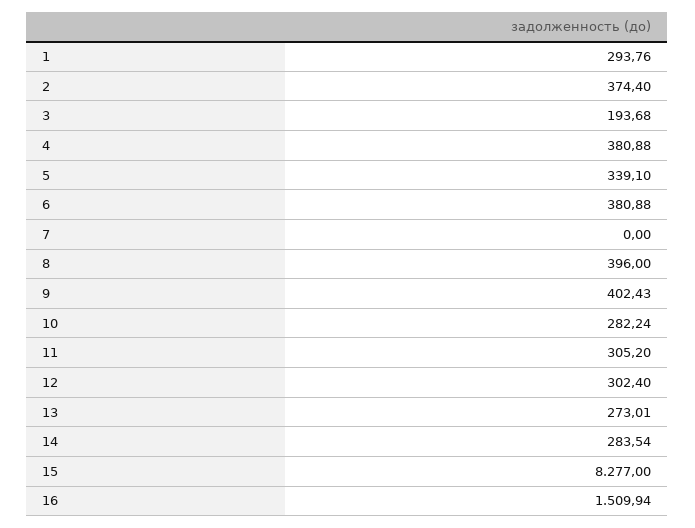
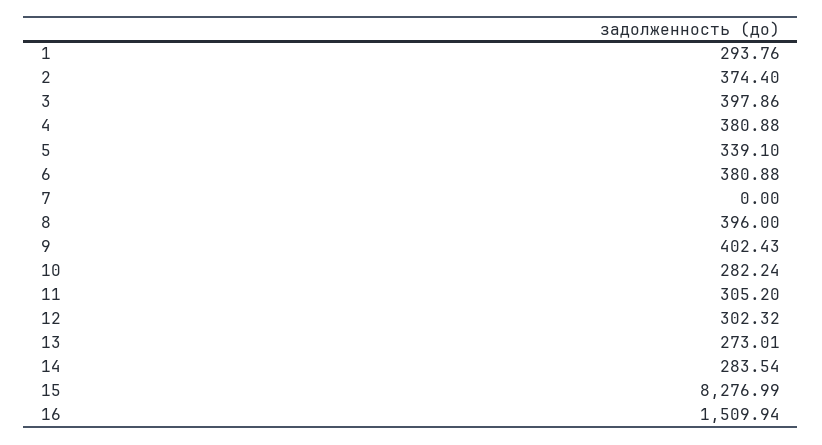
3: 193.68 -> 397.86
12: 302.4 -> 302.32
15: 8277 -> 8276.99

